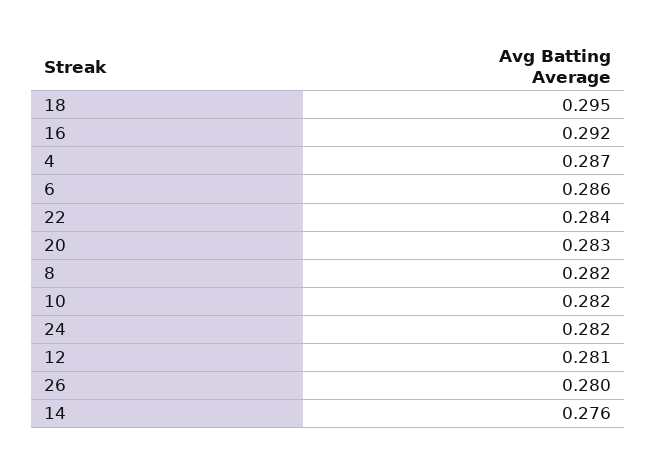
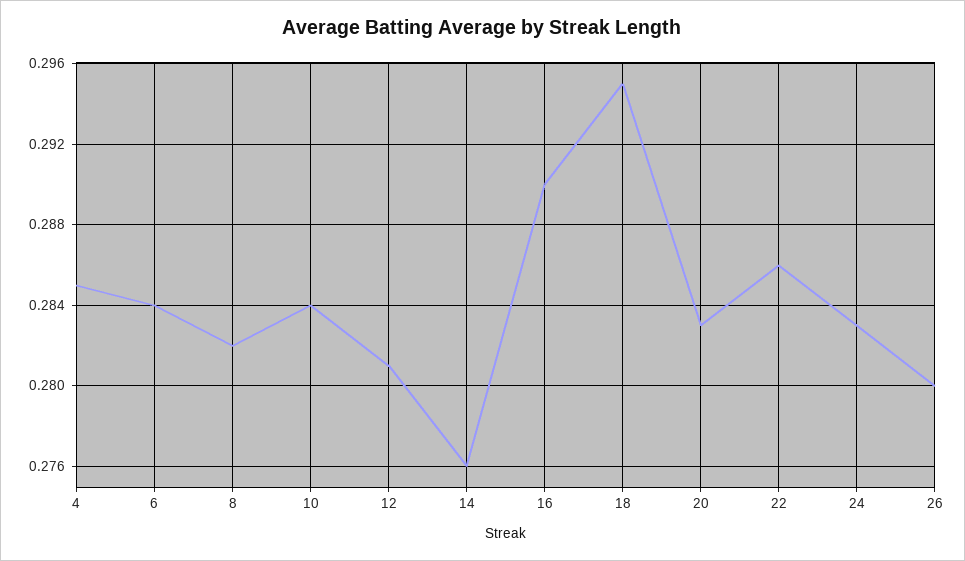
16: 0.292 -> 0.29
4: 0.287 -> 0.285
6: 0.286 -> 0.284
22: 0.284 -> 0.286
10: 0.282 -> 0.284
24: 0.282 -> 0.283

